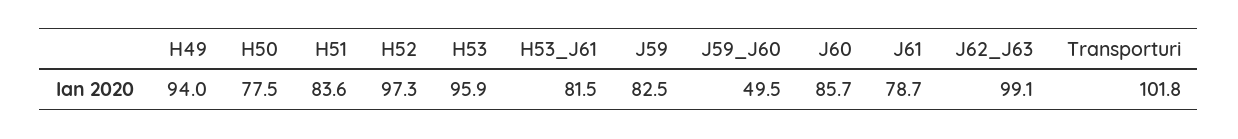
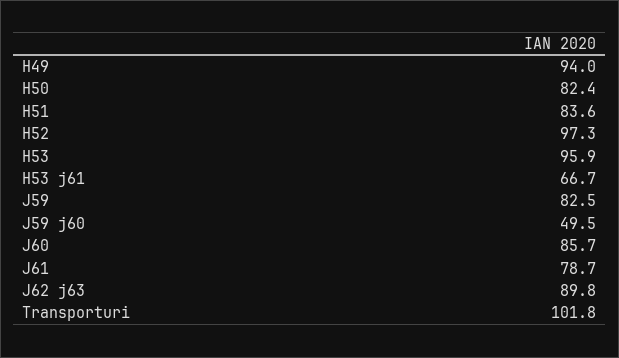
H50: 77.5 -> 82.4
H53_J61: 81.5 -> 66.7
J62_J63: 99.1 -> 89.8

